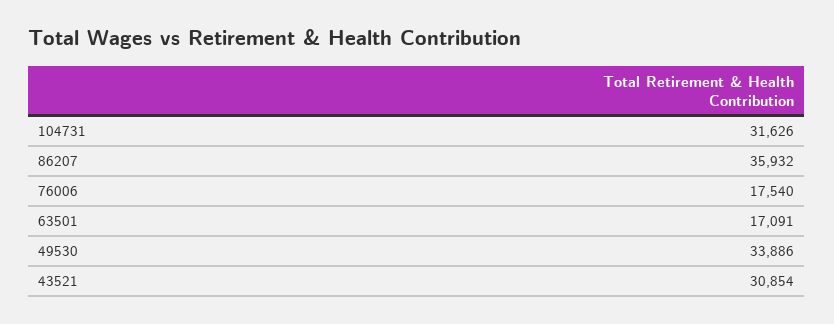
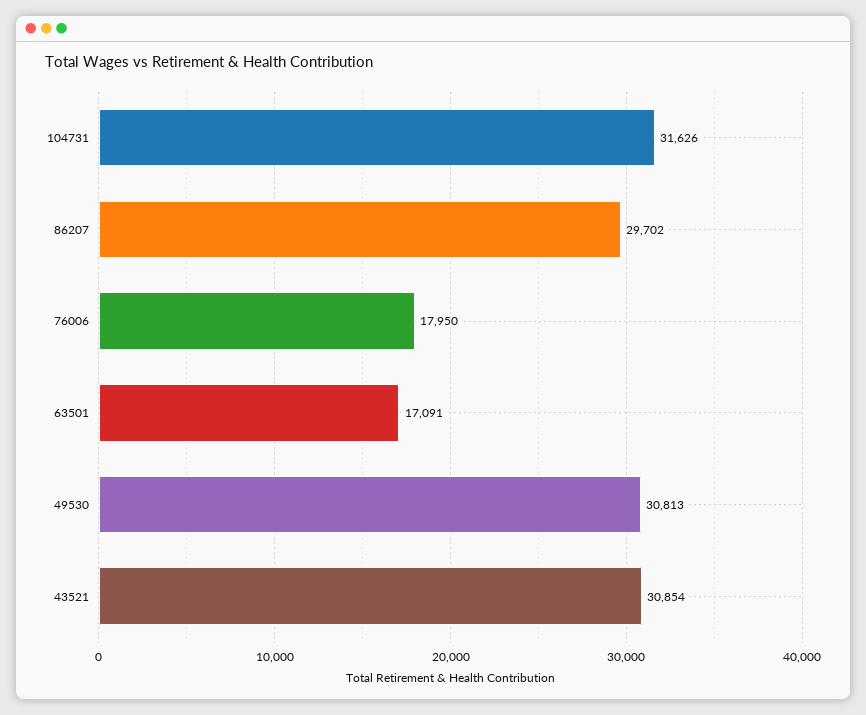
86207: 35932 -> 29702
76006: 17540 -> 17950
49530: 33886 -> 30813

